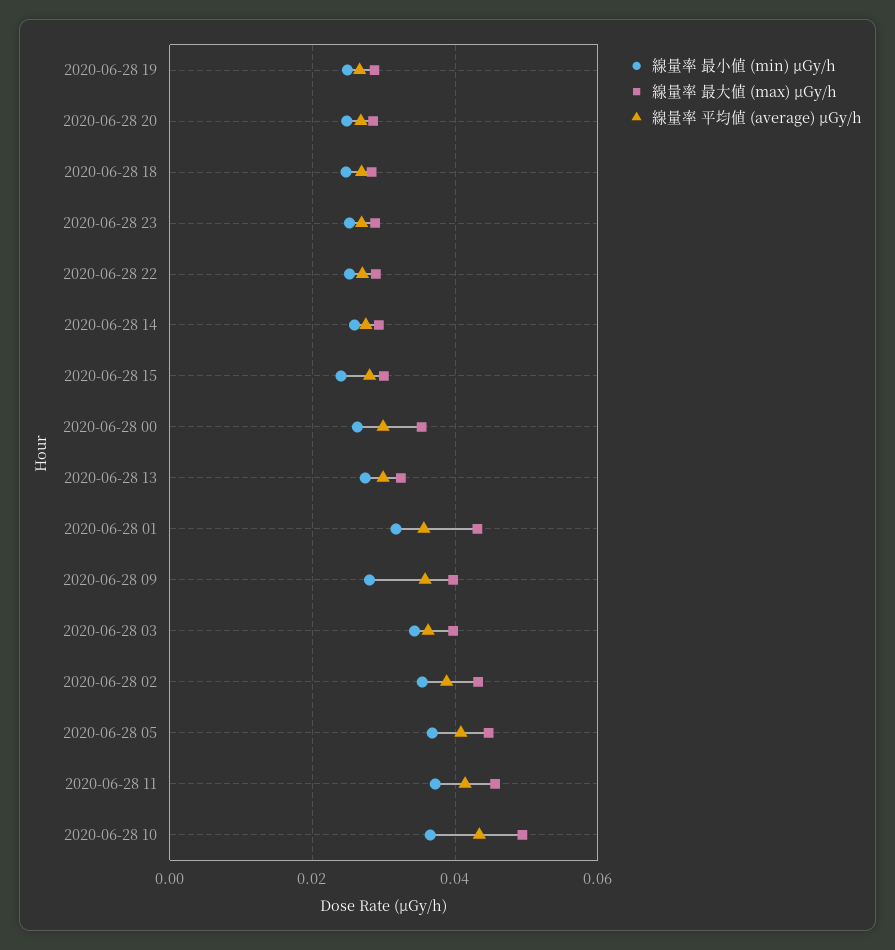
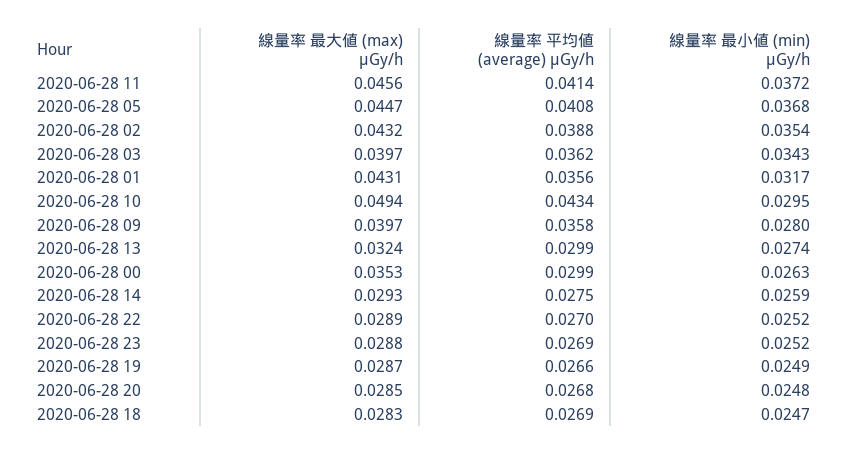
線量率 最小値 (min) μGy/h, 2020-06-28 15: 0.024 -> none
線量率 最大値 (max) μGy/h, 2020-06-28 15: 0.03 -> none
線量率 平均値 (average) μGy/h, 2020-06-28 15: 0.028 -> none
線量率 最小値 (min) μGy/h, 2020-06-28 10: 0.036 -> 0.0295

